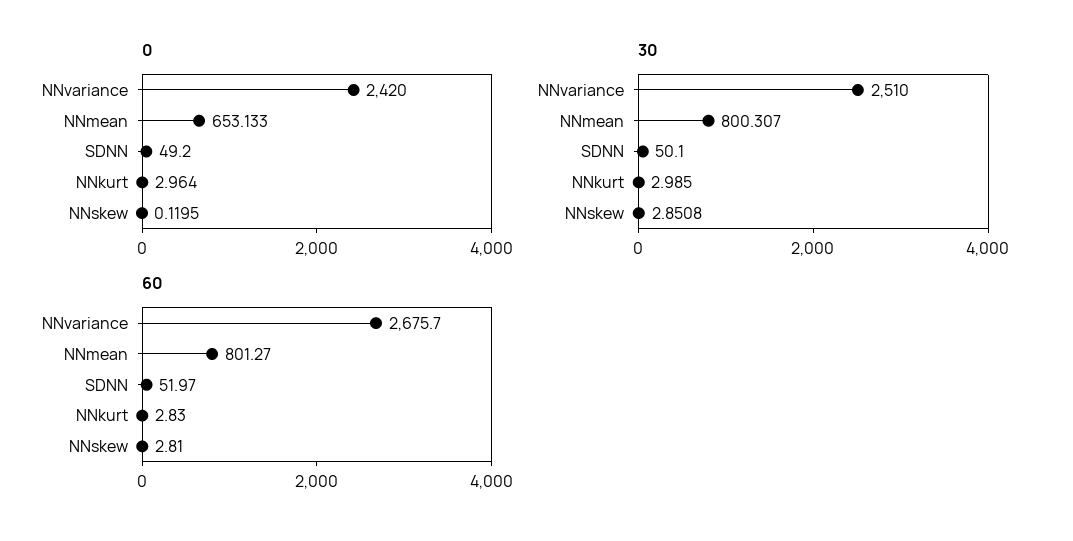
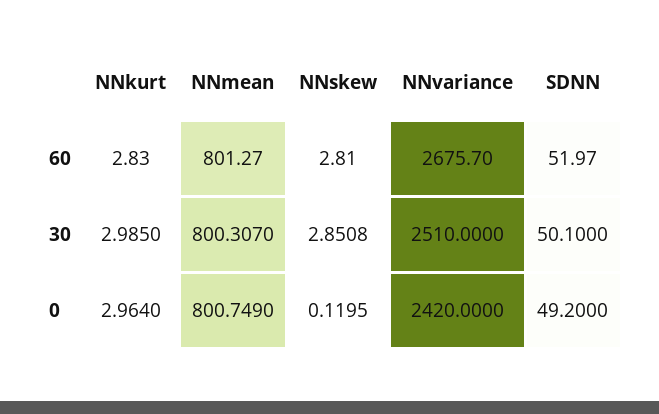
0, NNmean: 653.133 -> 800.749

